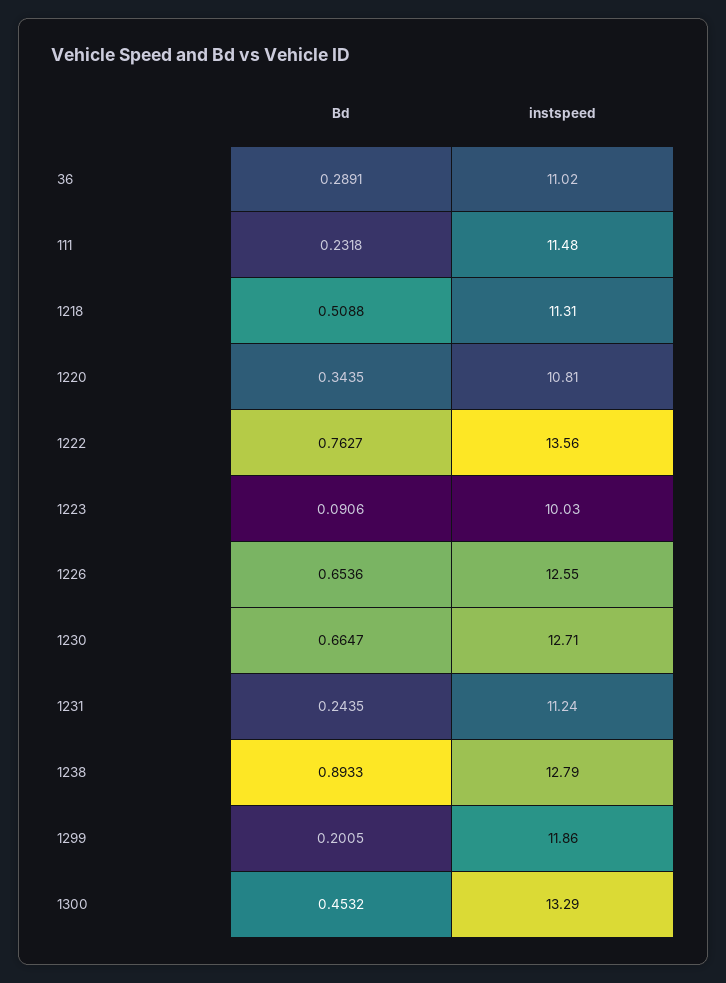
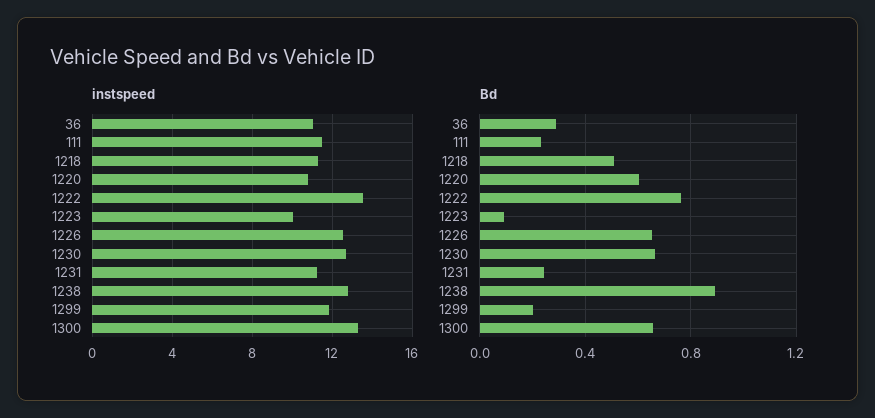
Bd, 1220: 0.3435 -> 0.6
Bd, 1300: 0.4532 -> 0.65

